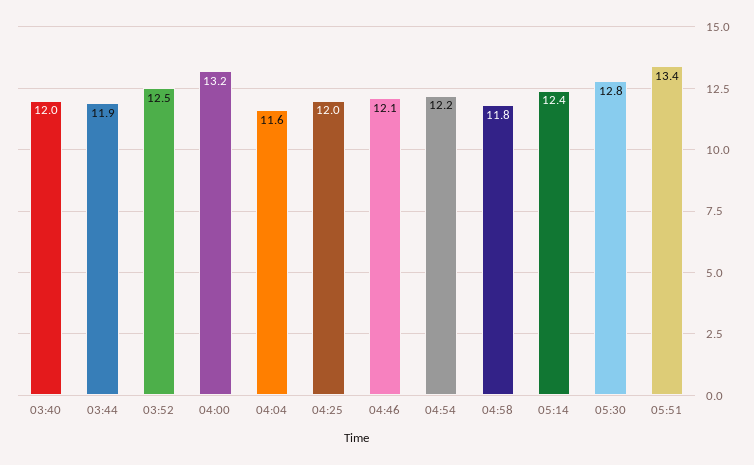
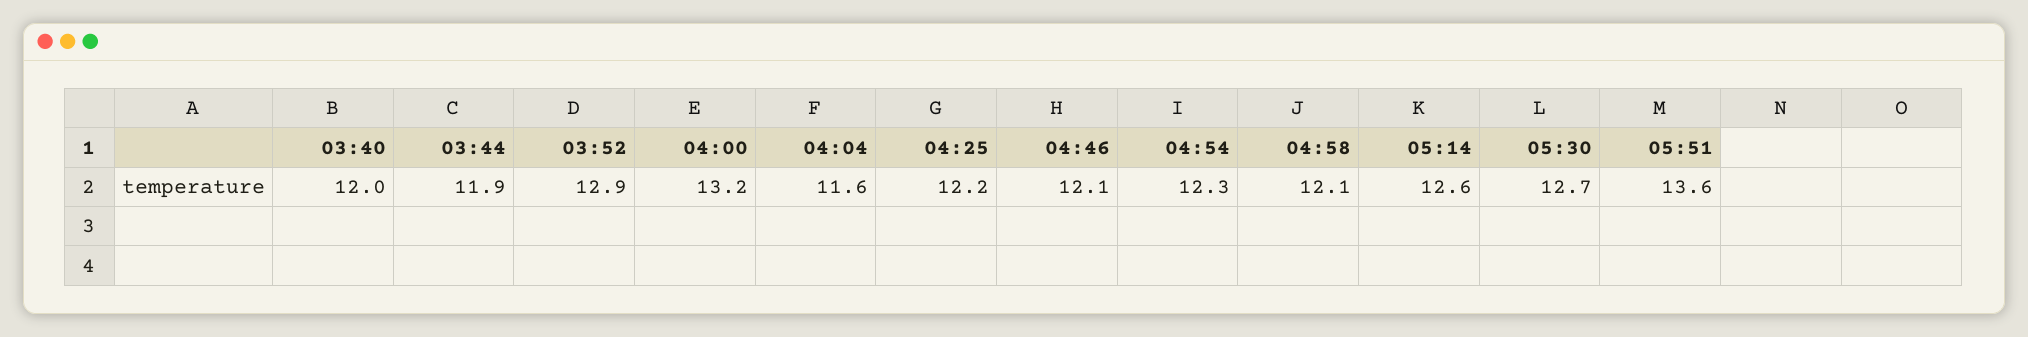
03:52: 12.5 -> 12.9
04:25: 12 -> 12.2
04:54: 12.2 -> 12.3
04:58: 11.8 -> 12.1
05:14: 12.4 -> 12.6
05:30: 12.8 -> 12.7
05:51: 13.4 -> 13.6

